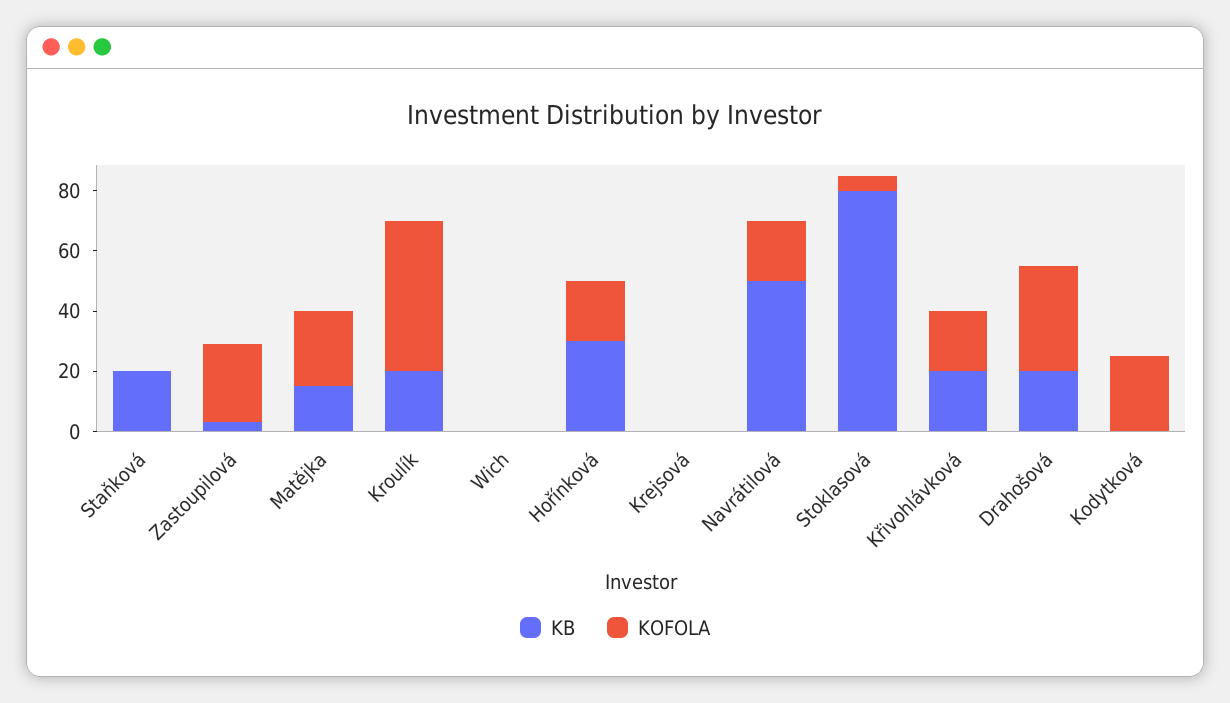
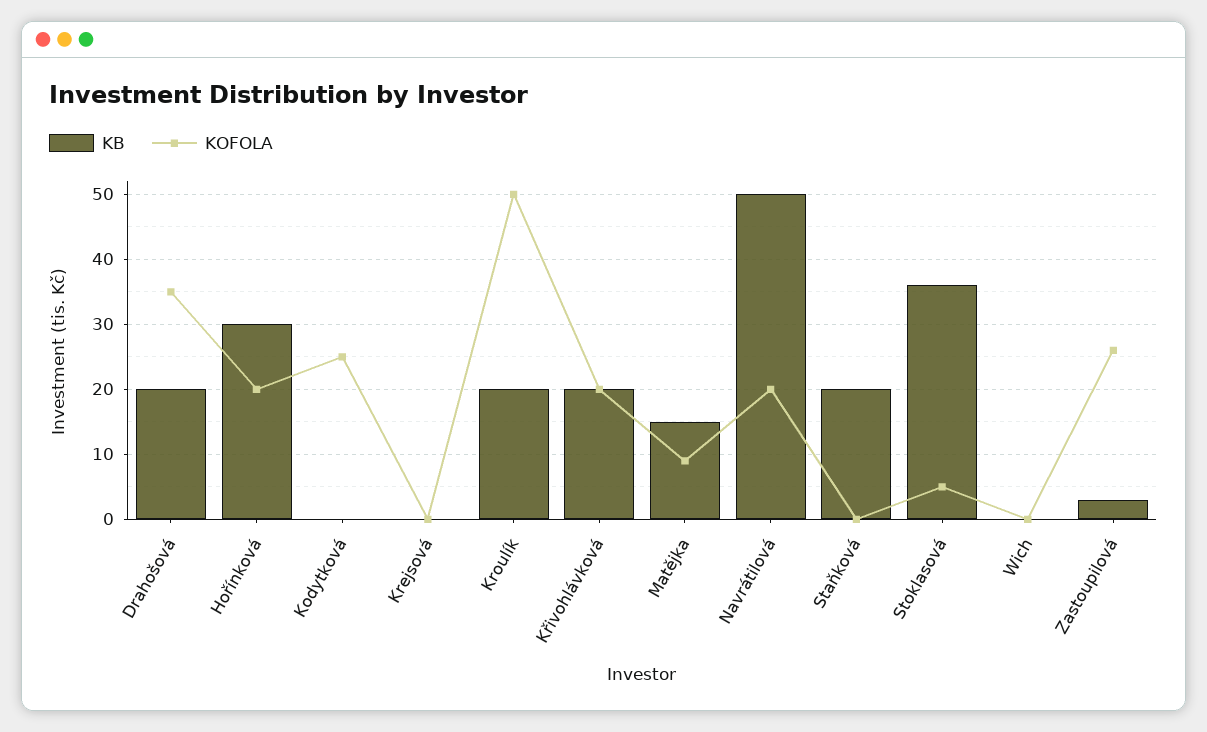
KOFOLA, Matějka: 25 -> 9
KB, Stoklasová: 80 -> 36

